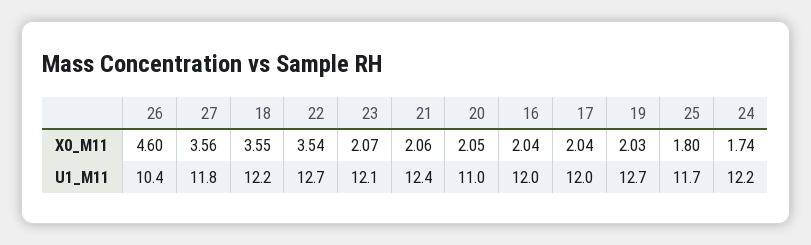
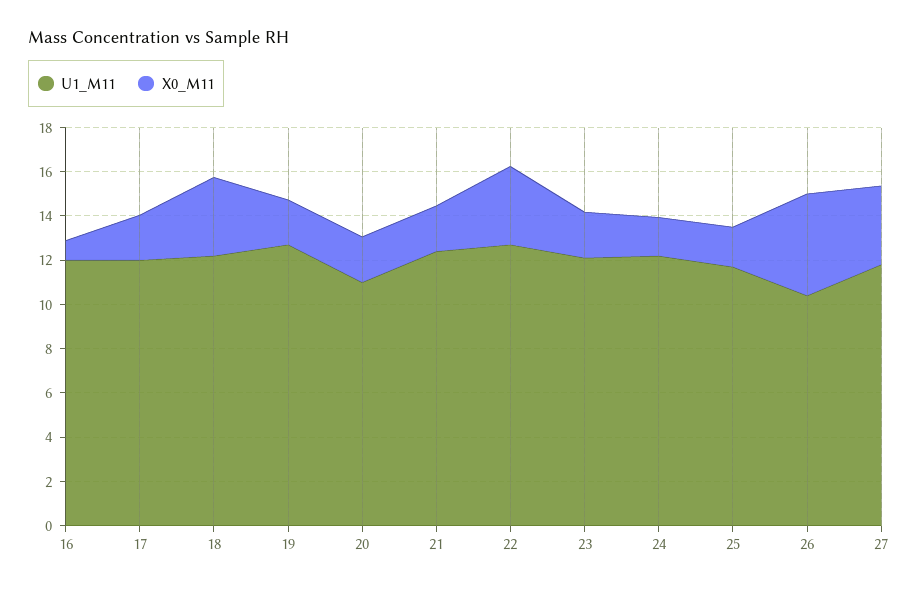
X0_M11, 16: 2.04 -> 1

